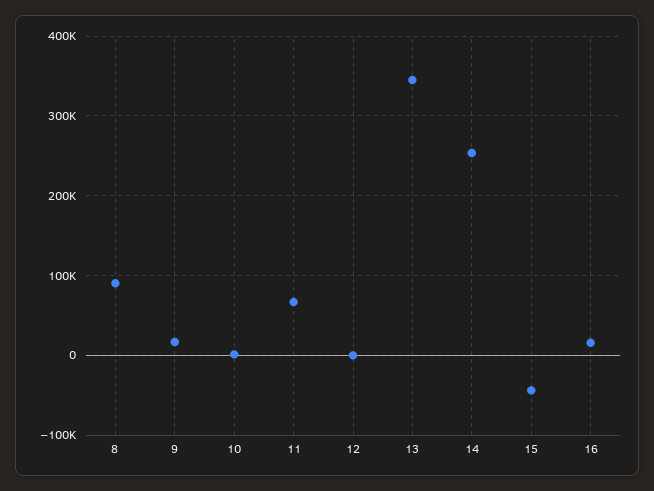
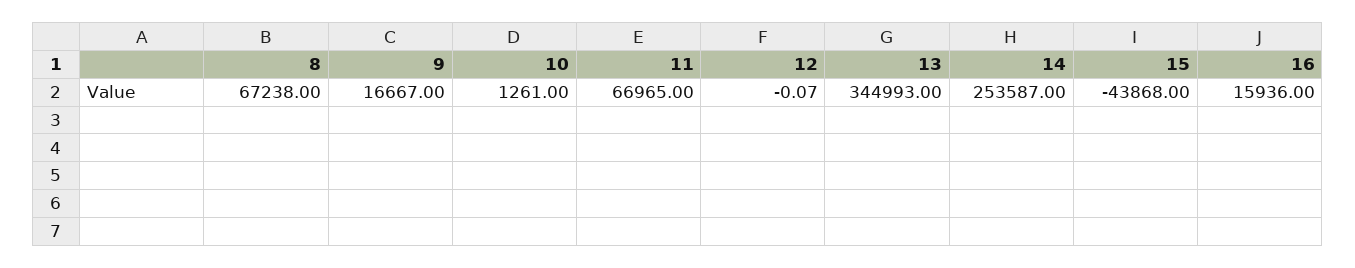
8: 90000 -> 67238

